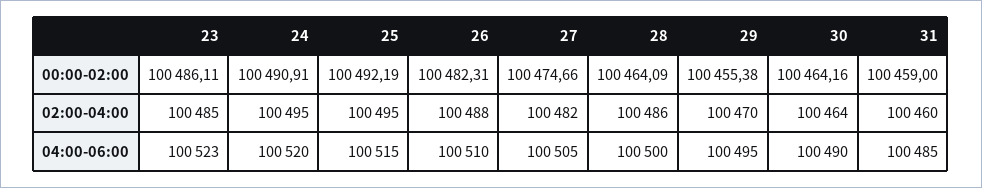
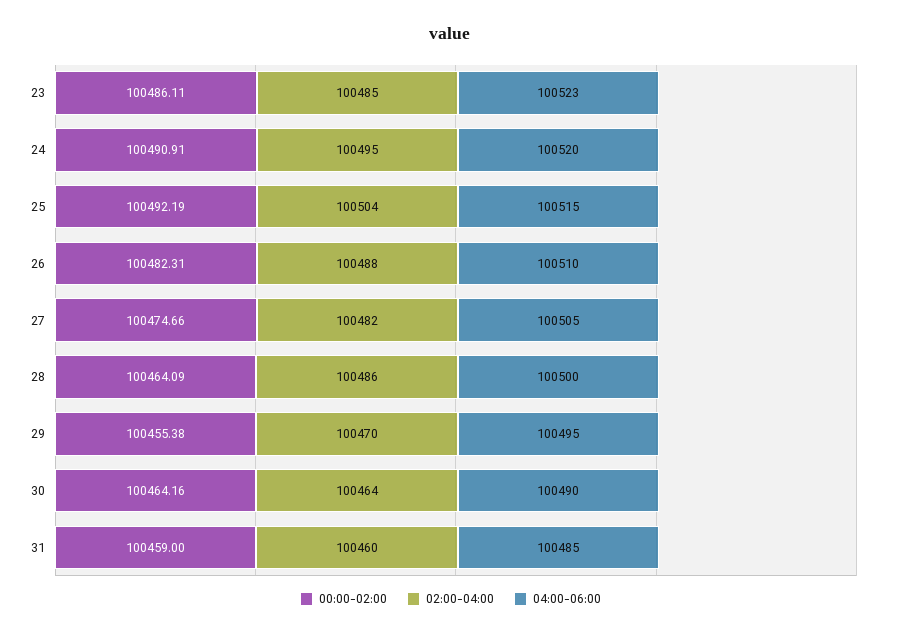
02:00-04:00, 25: 100495 -> 100504

